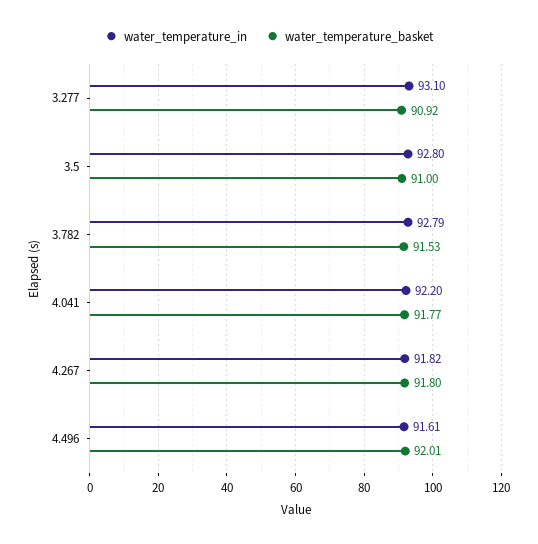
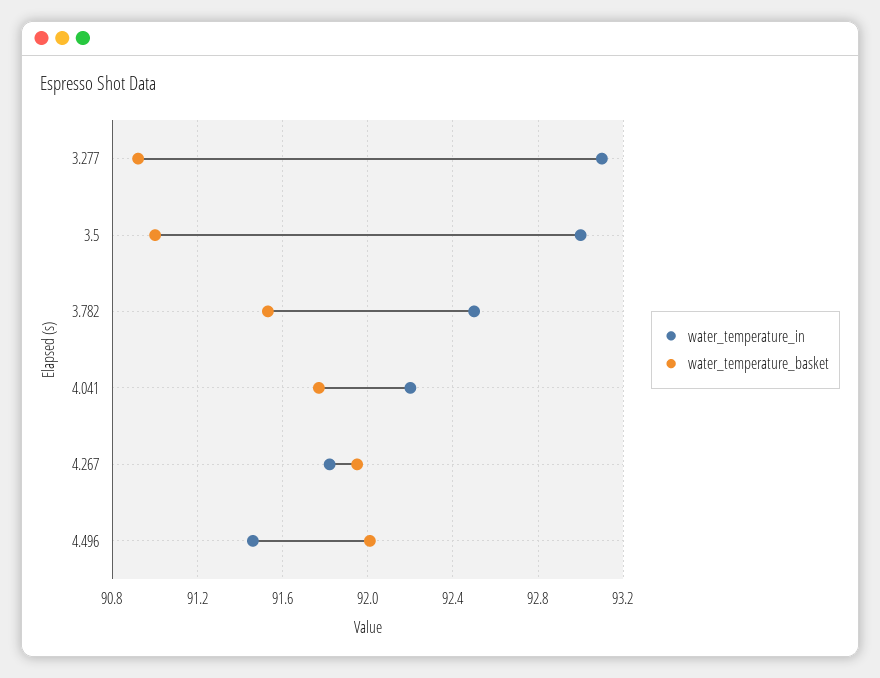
water_temperature_in, 3.5: 92.8 -> 93
water_temperature_in, 3.782: 92.79 -> 92.5
water_temperature_basket, 4.267: 91.8 -> 91.95
water_temperature_in, 4.496: 91.61 -> 91.45

